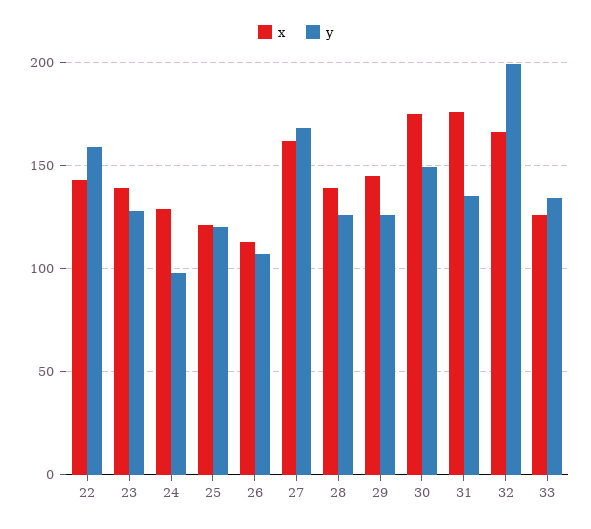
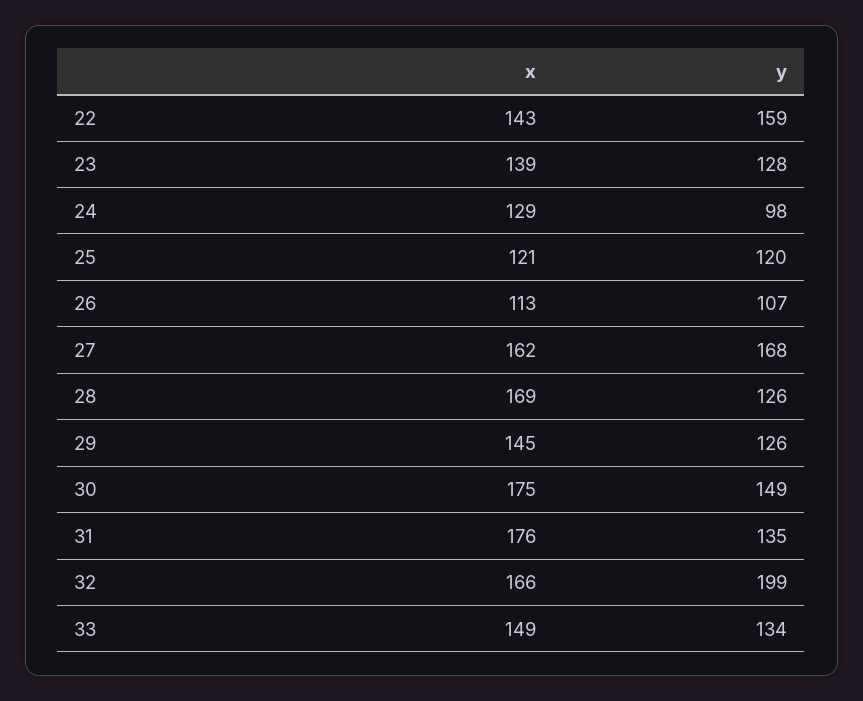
x, 28: 140 -> 169
x, 33: 125 -> 149

